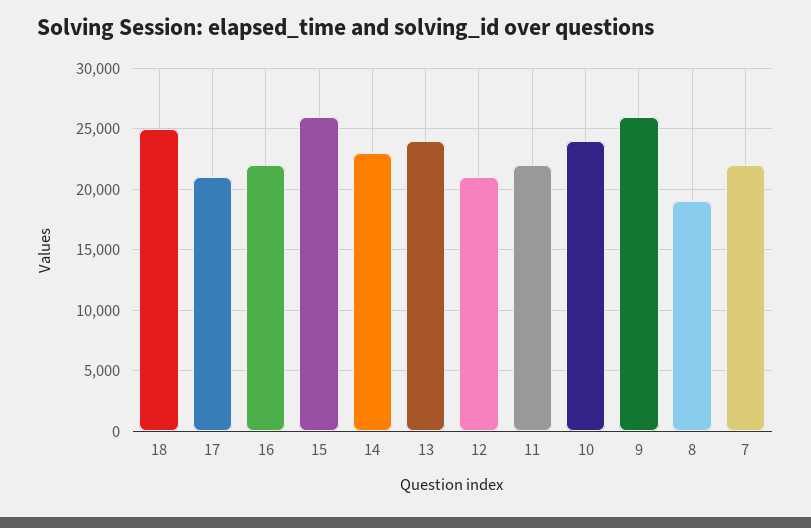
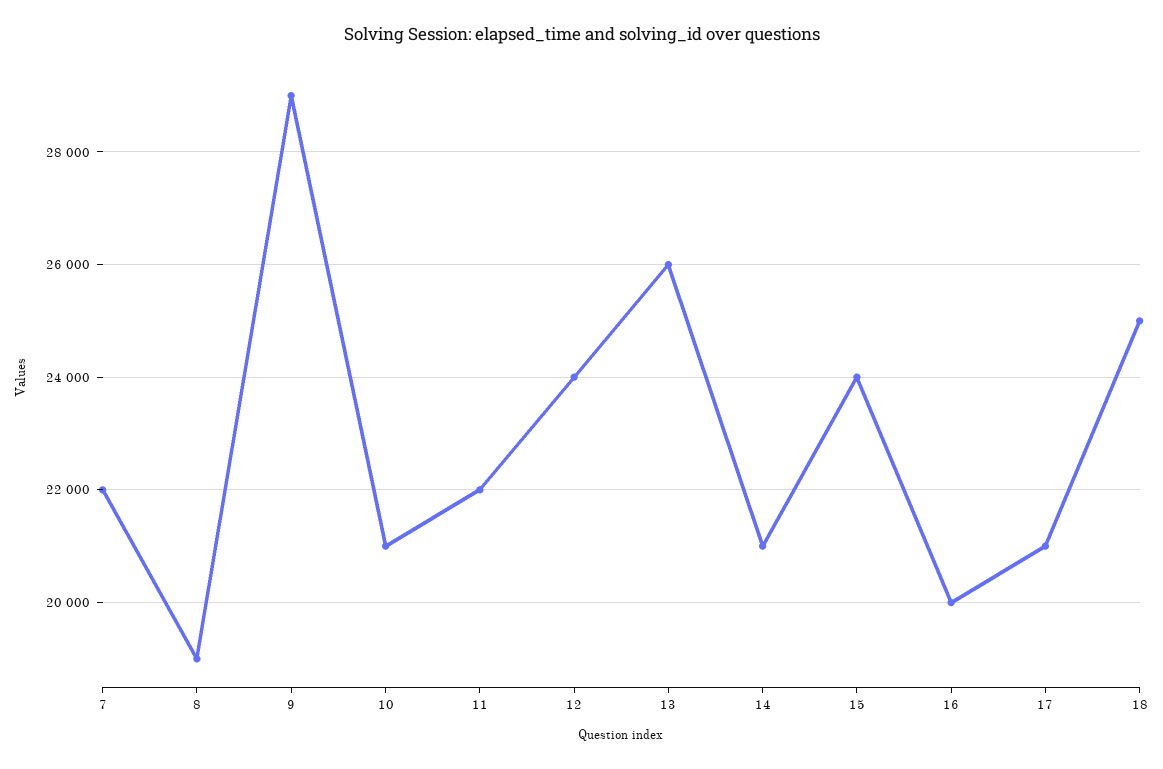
16: 22000 -> 20000
15: 26000 -> 24000
14: 23000 -> 21000
13: 24000 -> 26000
12: 21000 -> 24000
10: 24000 -> 21000
9: 26000 -> 29000

